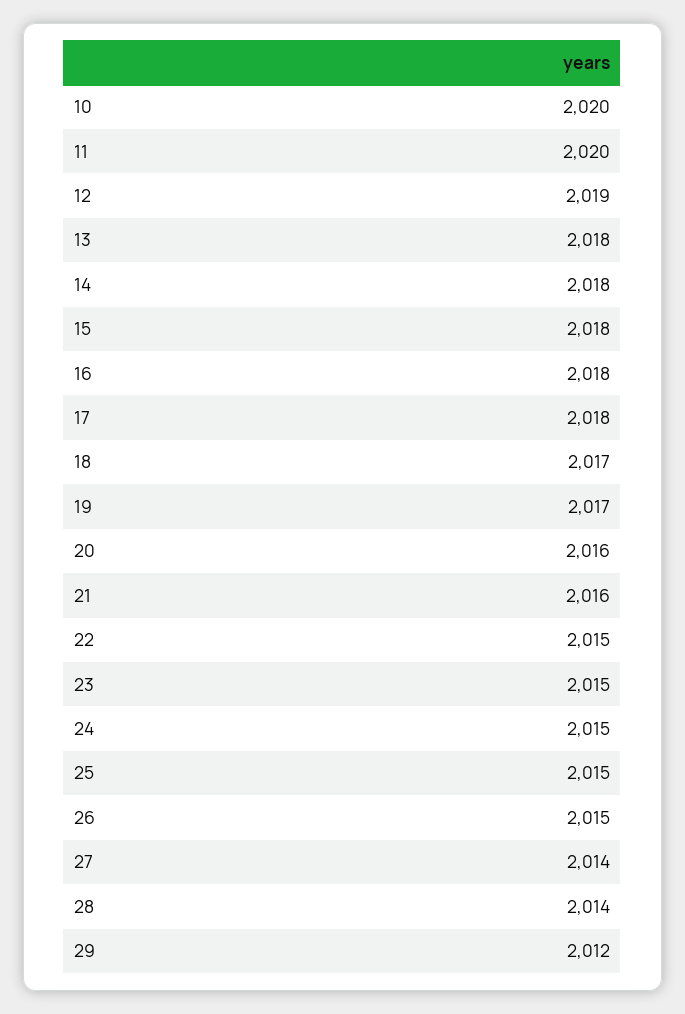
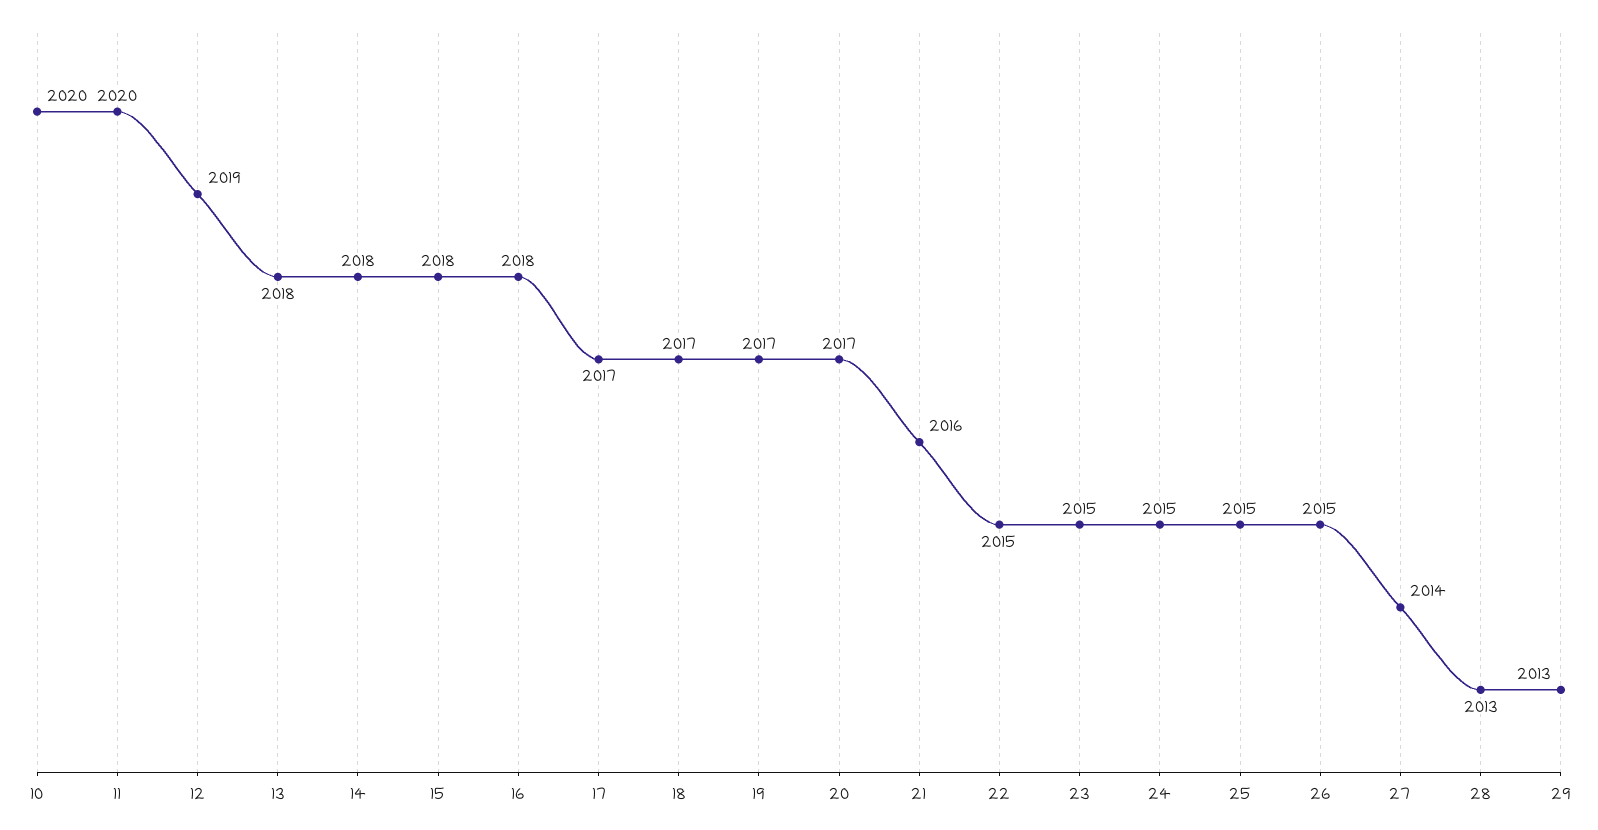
17: 2018 -> 2017
20: 2016 -> 2017
28: 2014 -> 2013
29: 2012 -> 2013

